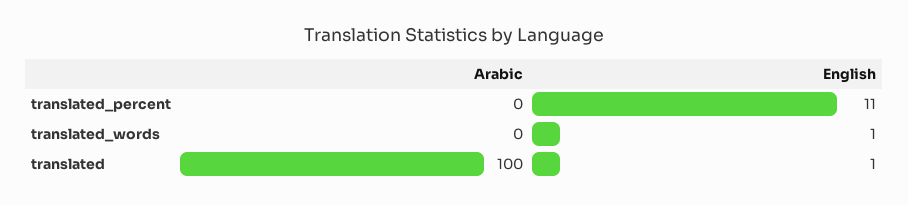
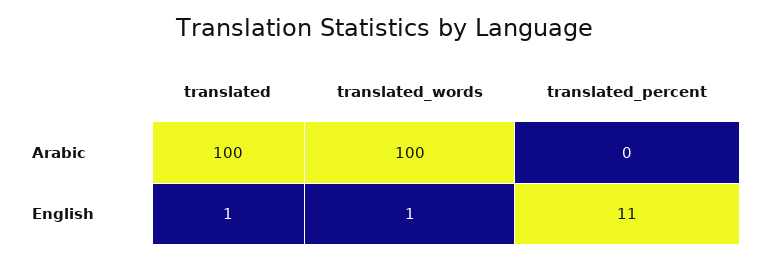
Arabic, translated_words: 0 -> 100

